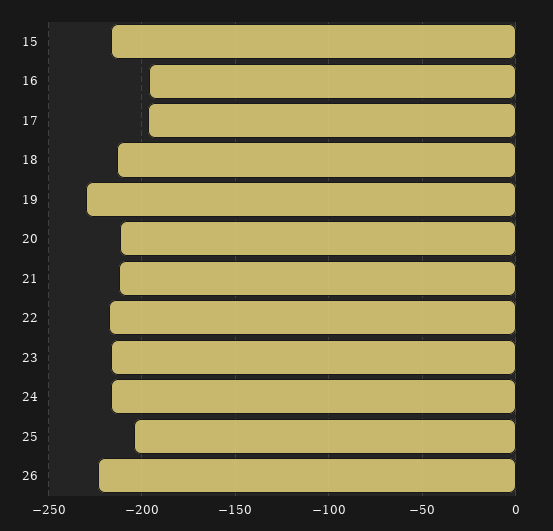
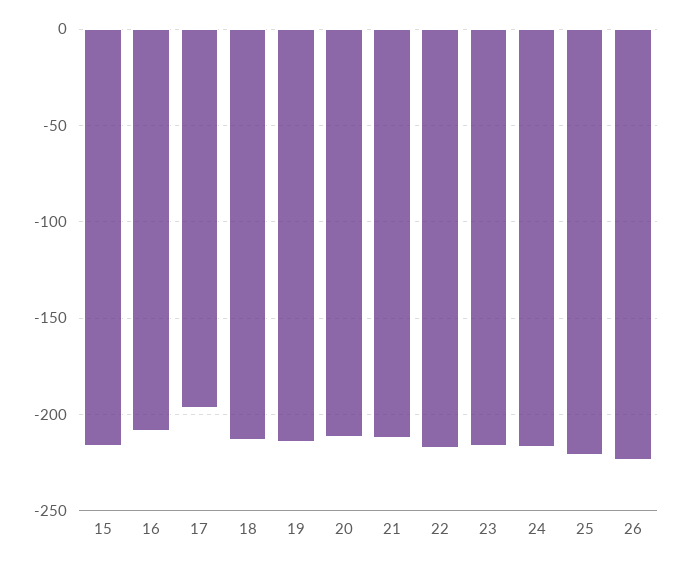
16: -195 -> -210
19: -230 -> -215
25: -205 -> -220

